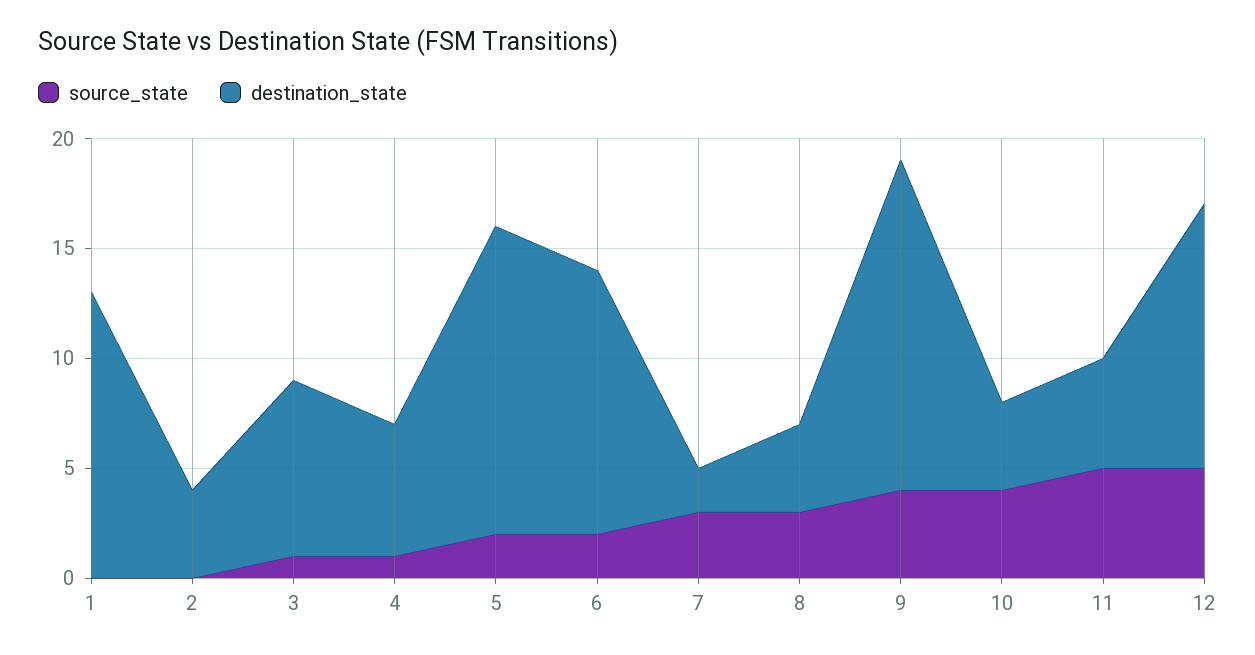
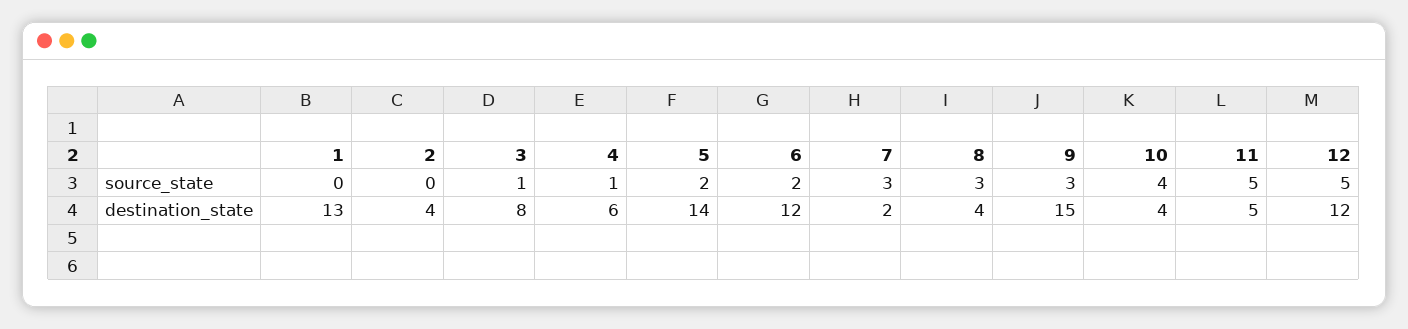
source_state, 9: 4 -> 3

